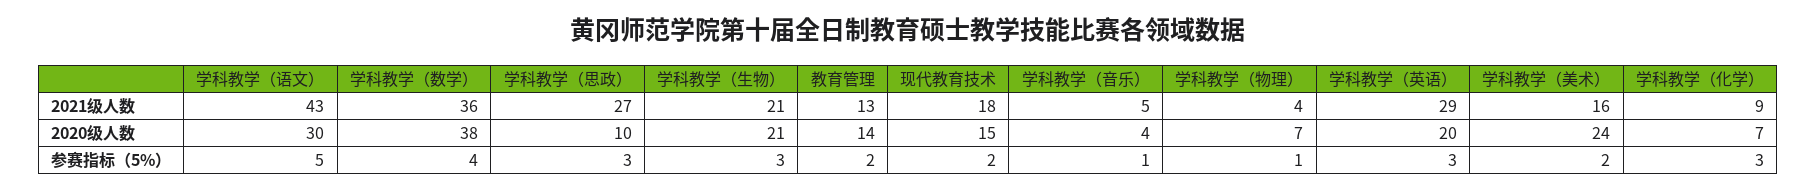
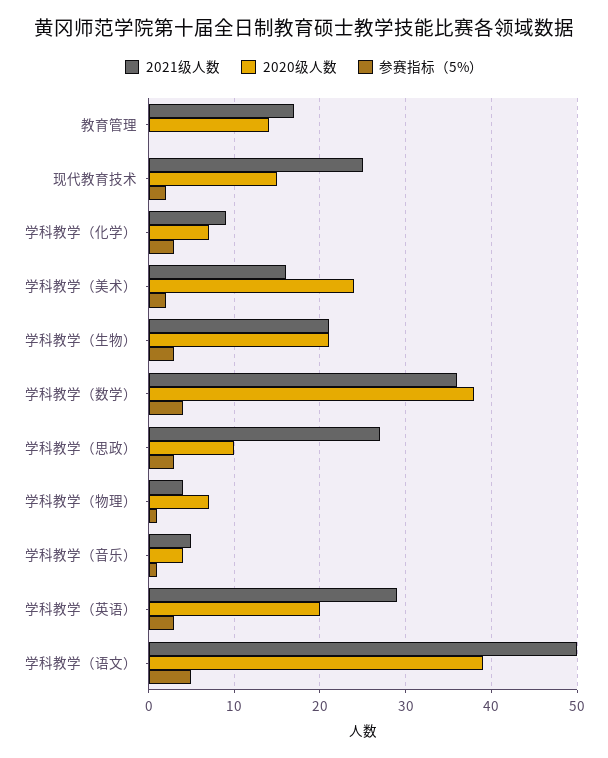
2021级人数, 学科教学（语文）: 43 -> 50
2021级人数, 教育管理: 13 -> 17
2021级人数, 现代教育技术: 18 -> 25
2020级人数, 学科教学（语文）: 30 -> 39
参赛指标（5%）, 教育管理: 2 -> 0

